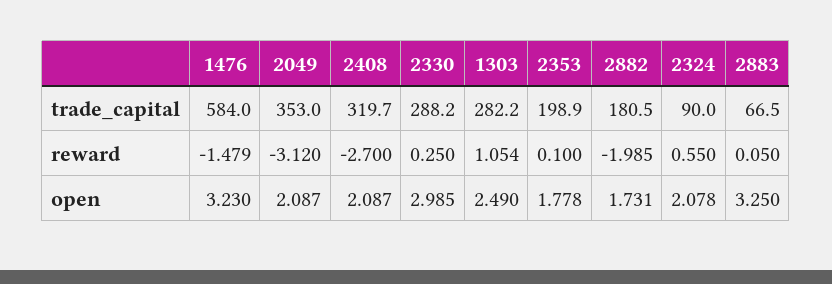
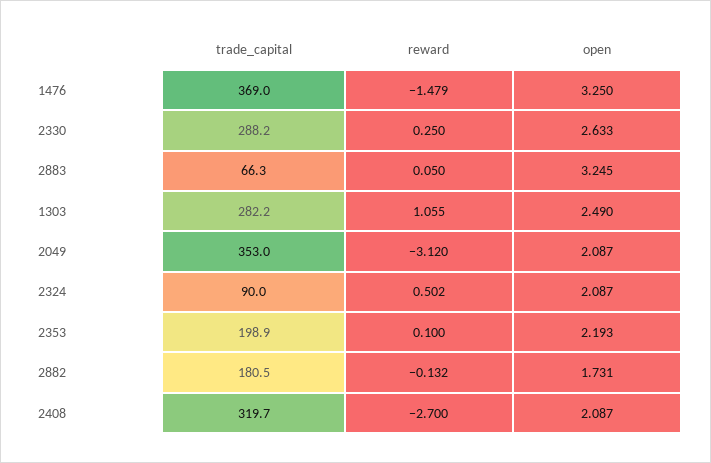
1476, trade_capital: 584 -> 369
2883, trade_capital: 66.5 -> 66.3
1303, reward: 1.054 -> 1.055
2882, reward: -1.985 -> -0.132
2324, reward: 0.55 -> 0.502
1476, open: 3.23 -> 3.25
2330, open: 2.985 -> 2.633
2353, open: 1.778 -> 2.193
2324, open: 2.078 -> 2.087
2883, open: 3.25 -> 3.245

